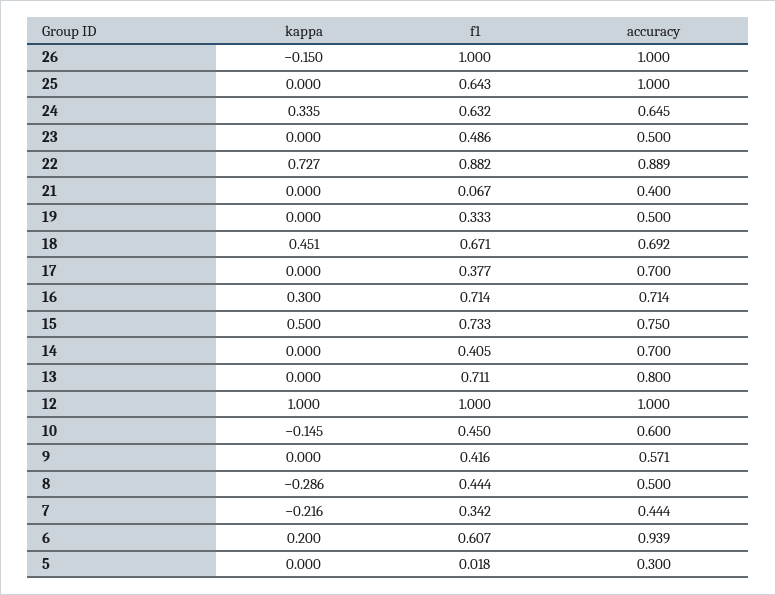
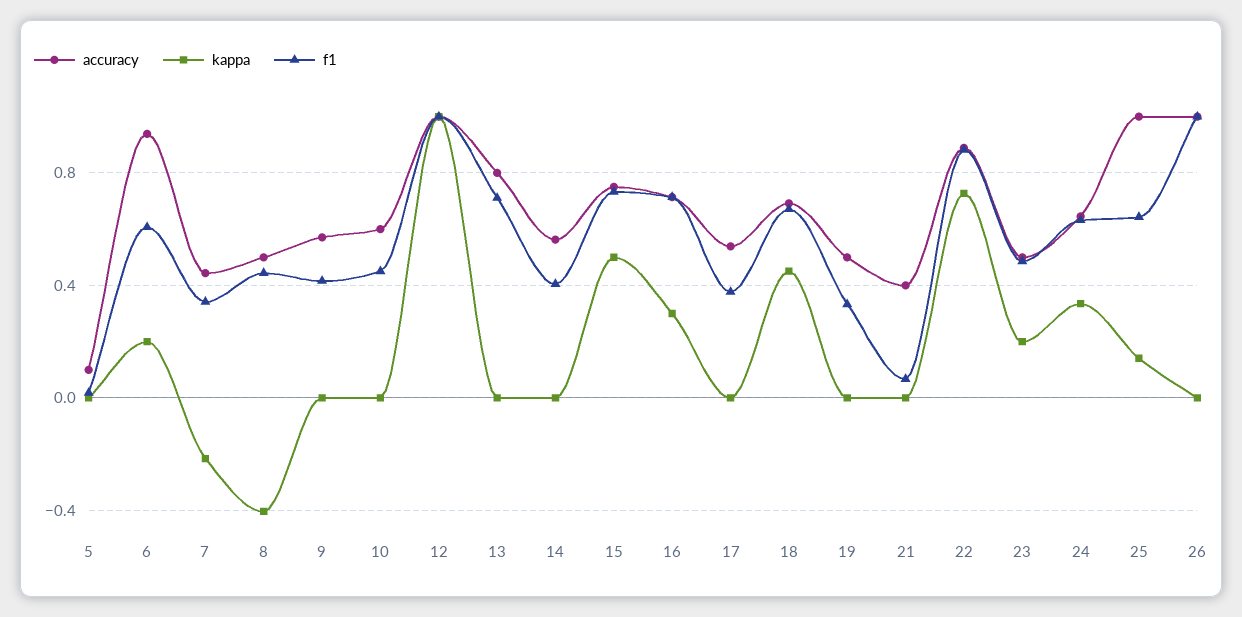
kappa, 26: -0.15 -> 0
kappa, 25: 0 -> 0.15
kappa, 23: 0 -> 0.2
accuracy, 17: 0.7 -> 0.55
accuracy, 14: 0.7 -> 0.55
kappa, 10: -0.145 -> 0
kappa, 8: -0.286 -> -0.4
accuracy, 5: 0.3 -> 0.1

